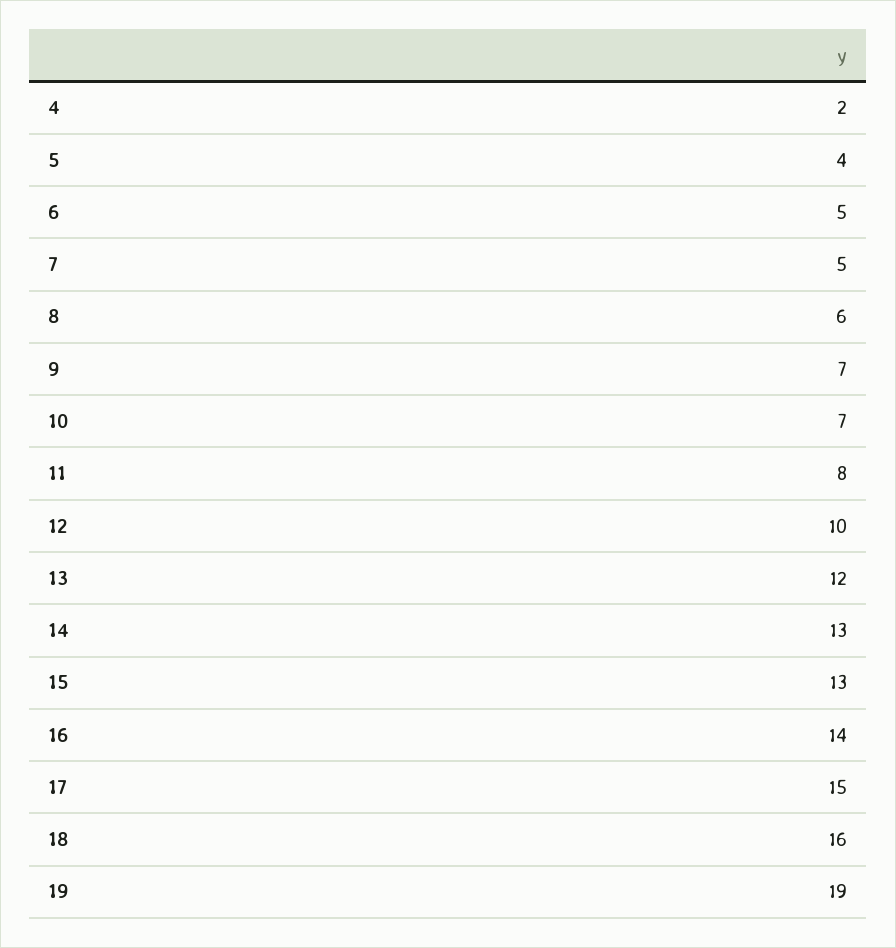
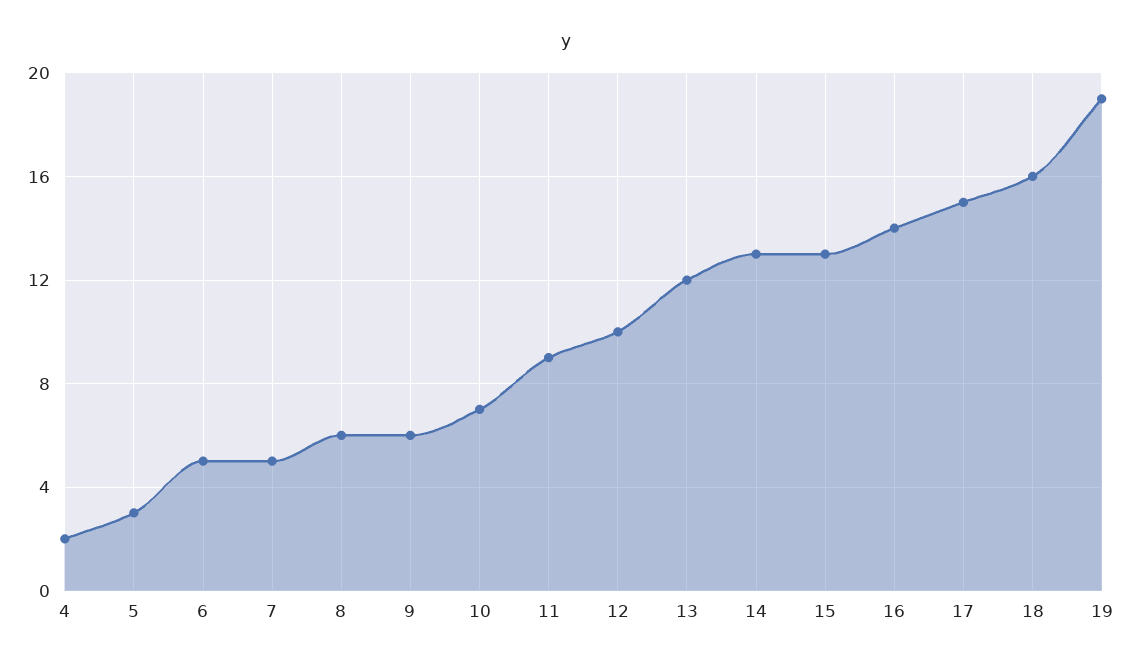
5: 4 -> 3
9: 7 -> 6
11: 8 -> 9

